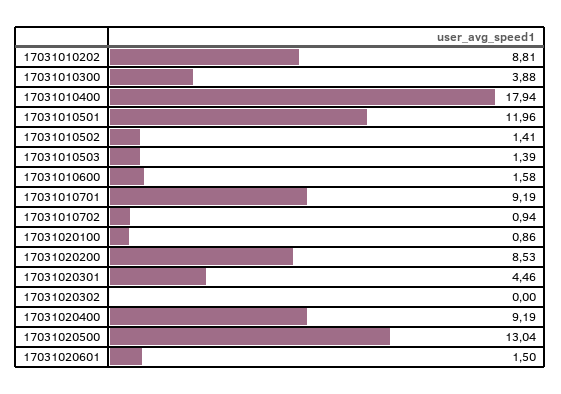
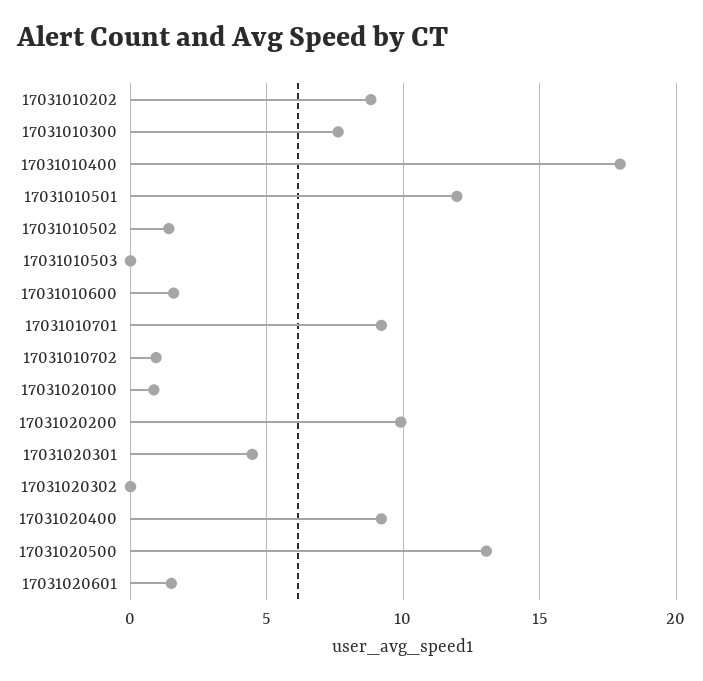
17031010300: 3.88 -> 7.5
17031010503: 1.39 -> 0
17031020200: 8.53 -> 10

